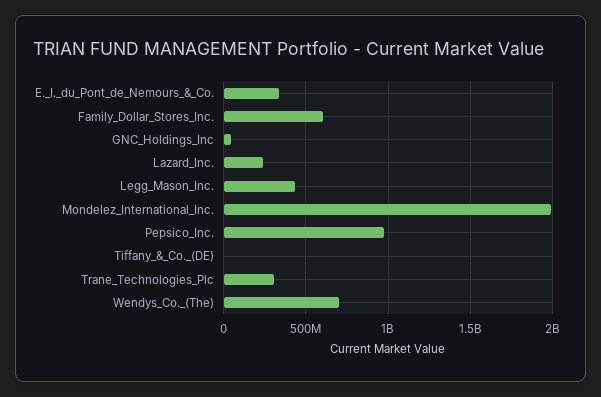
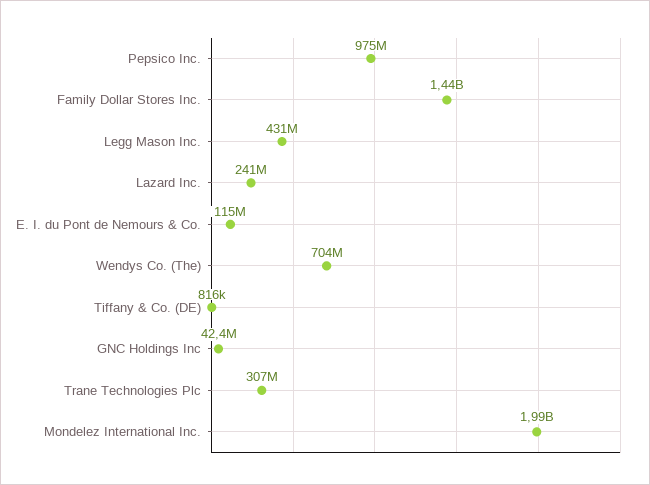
E._I._du_Pont_de_Nemours_&_Co.: 350000000 -> 115000000
Family_Dollar_Stores_Inc.: 600000000 -> 1440000000

